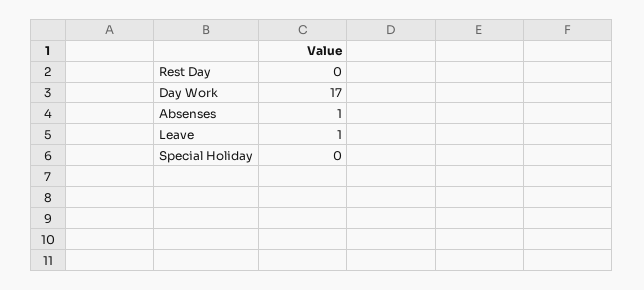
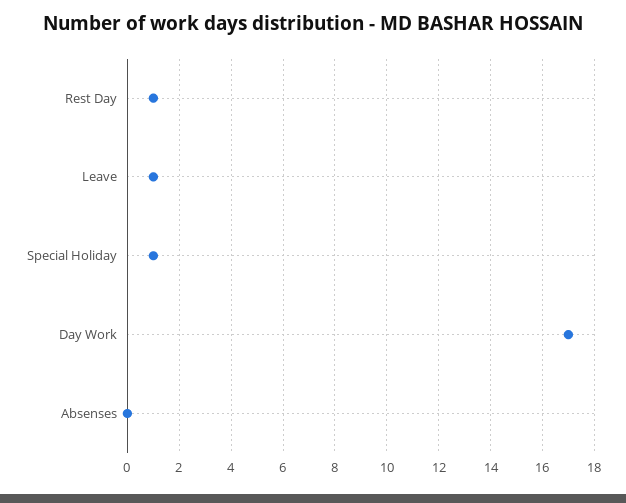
Rest Day: 0 -> 1
Absenses: 1 -> 0
Special Holiday: 0 -> 1

